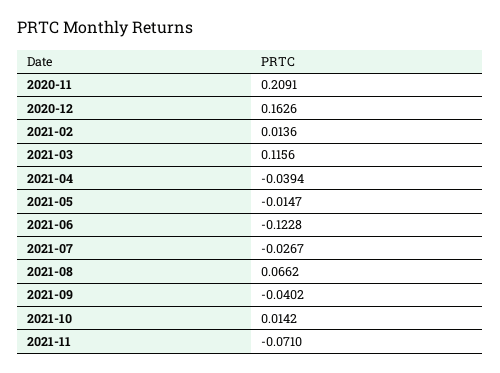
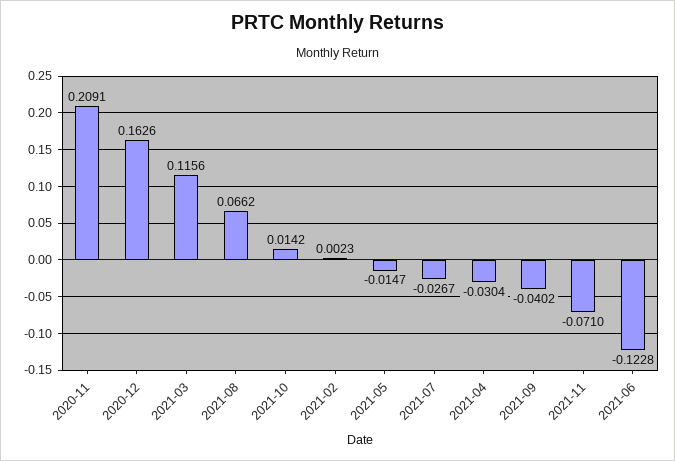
2021-02: 0.0136 -> 0.0023
2021-04: -0.0394 -> -0.0304

